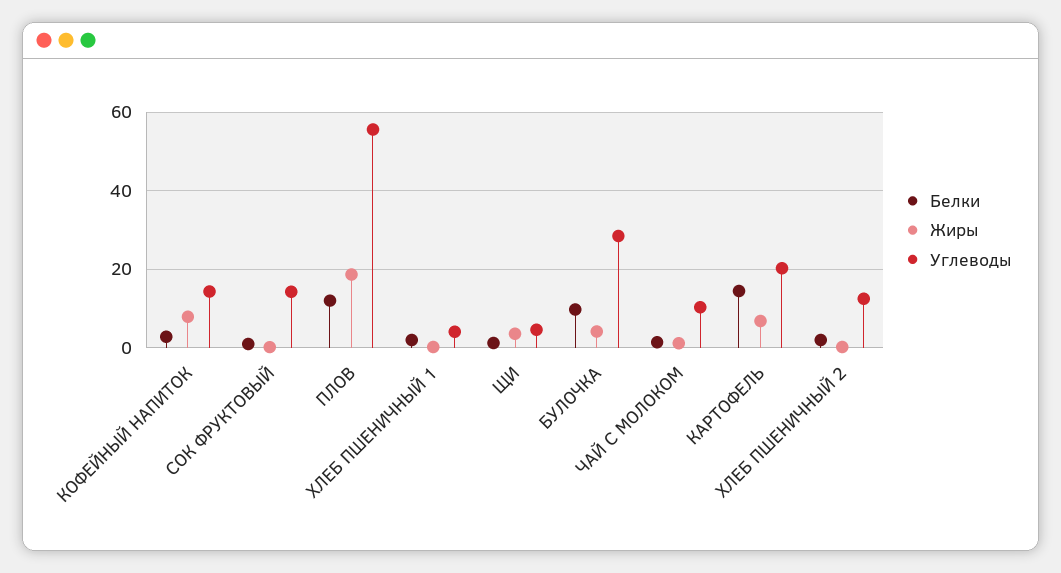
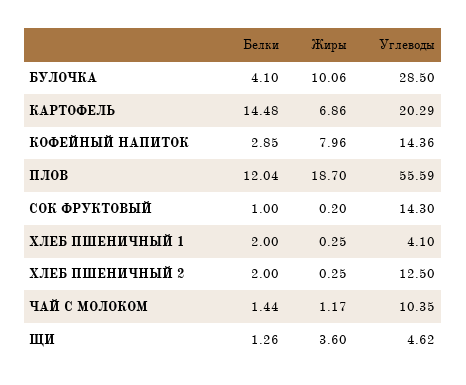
Белки, БУЛОЧКА: 10 -> 4.1
Жиры, БУЛОЧКА: 4 -> 10.06

